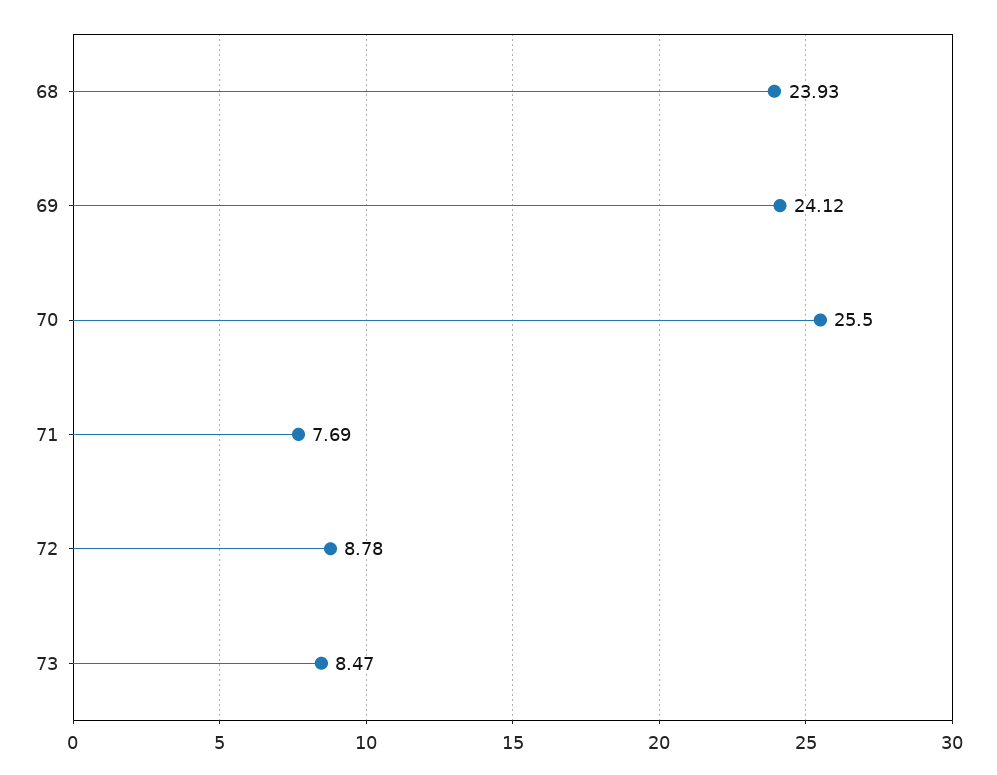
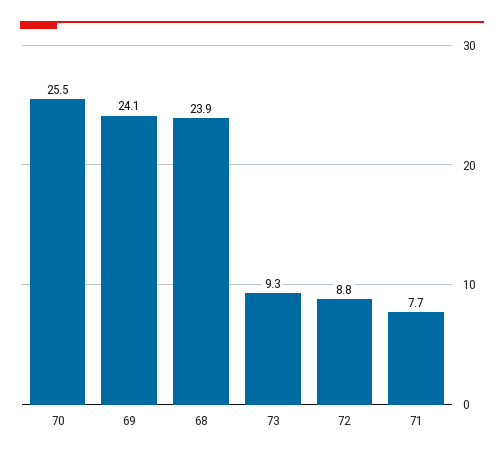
73: 8.47 -> 9.3

